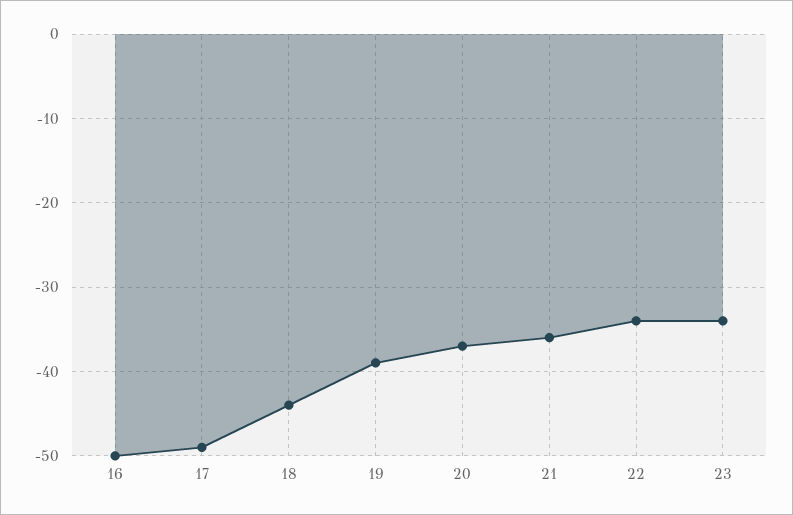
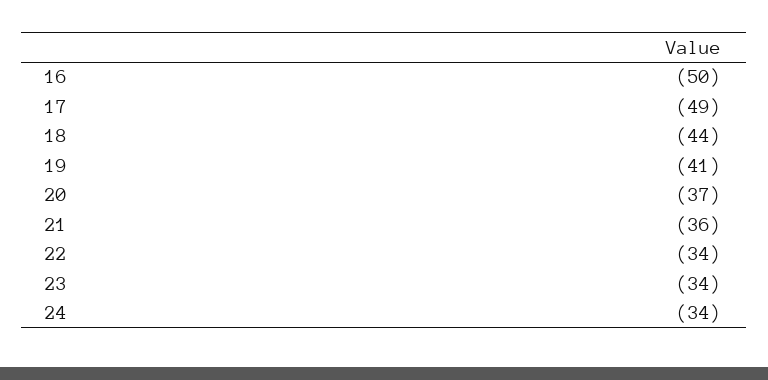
19: -39 -> -41
24: none -> -34

